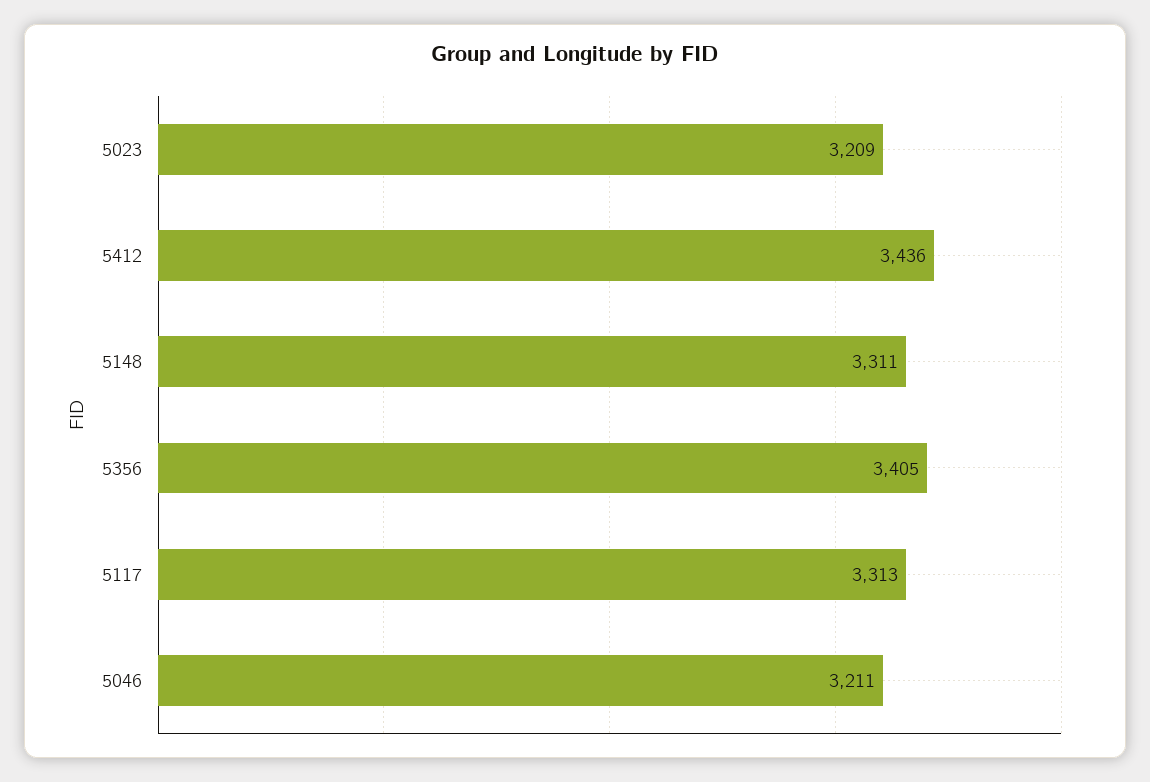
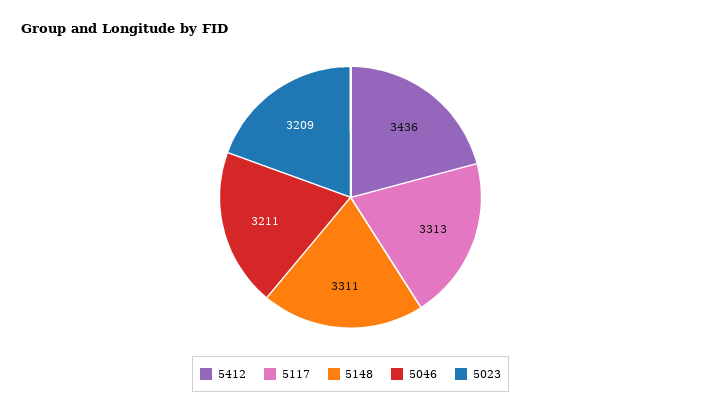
5356: 3405 -> none

